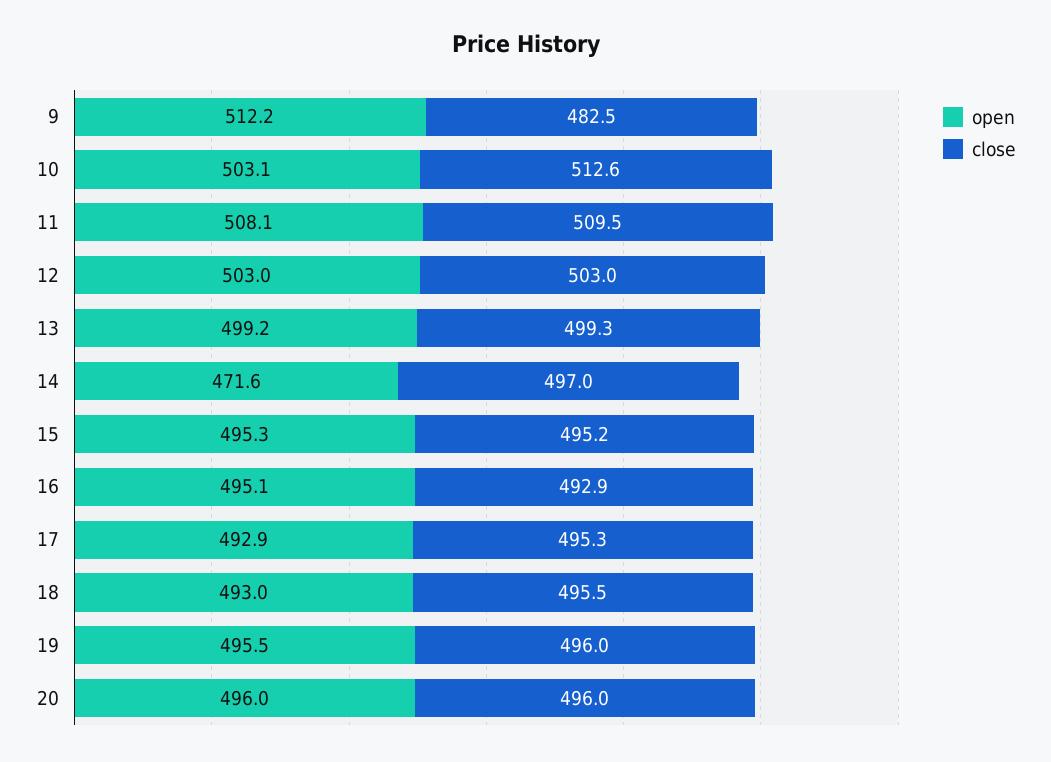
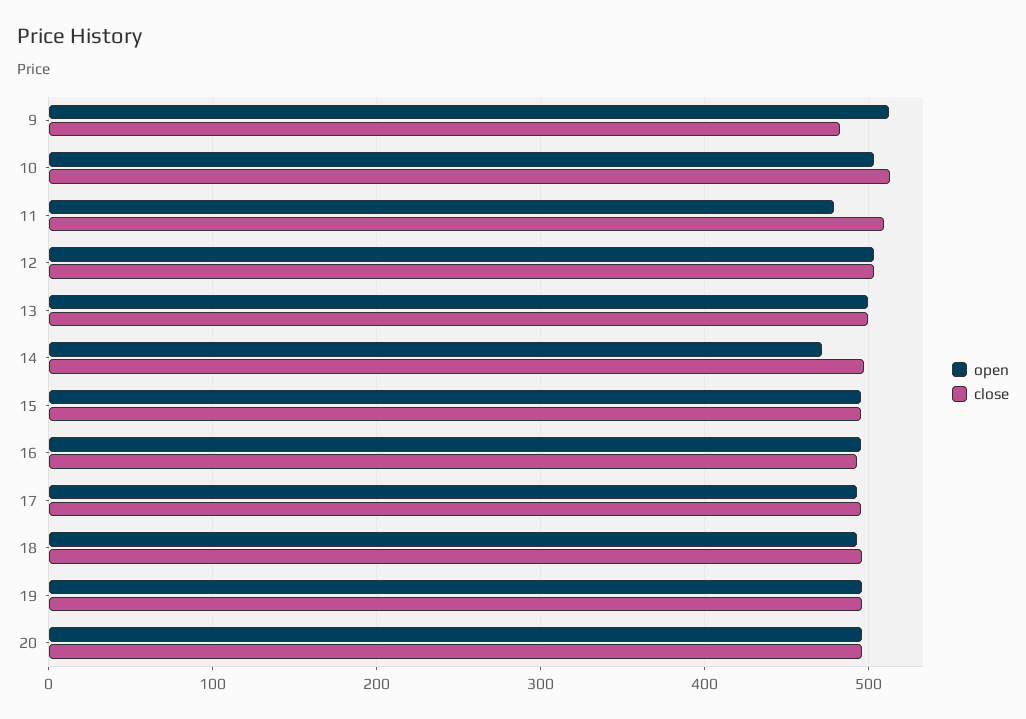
open, 11: 508.1 -> 480

